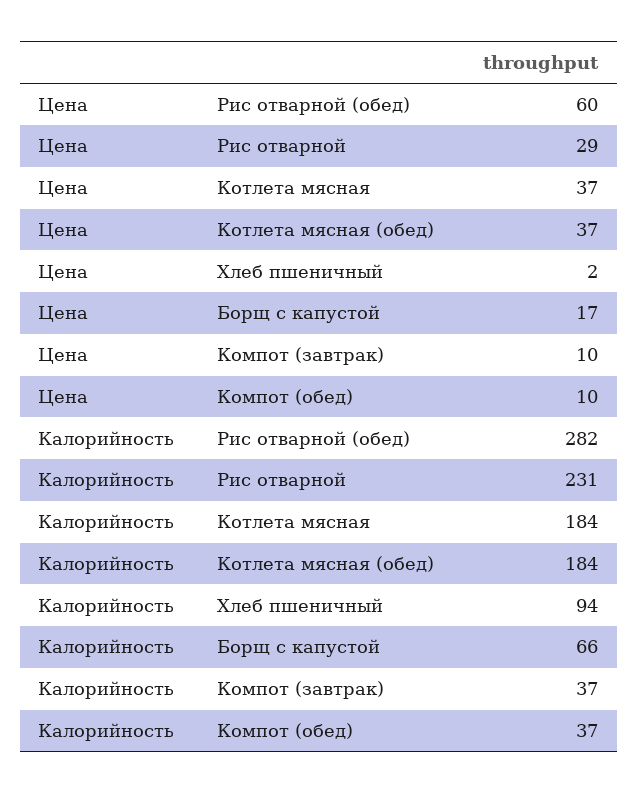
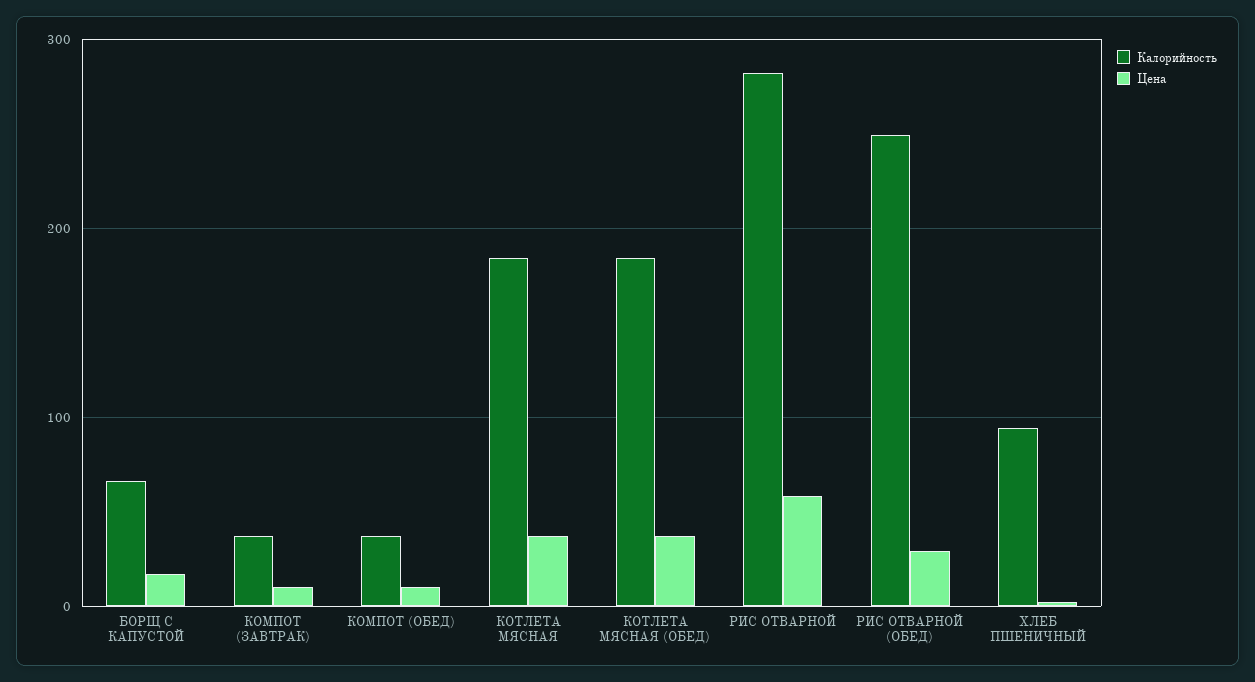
Цена, Рис отварной (обед): 60 -> 30
Цена, Рис отварной: 29 -> 60
Калорийность, Рис отварной (обед): 282 -> 250
Калорийность, Рис отварной: 231 -> 280

